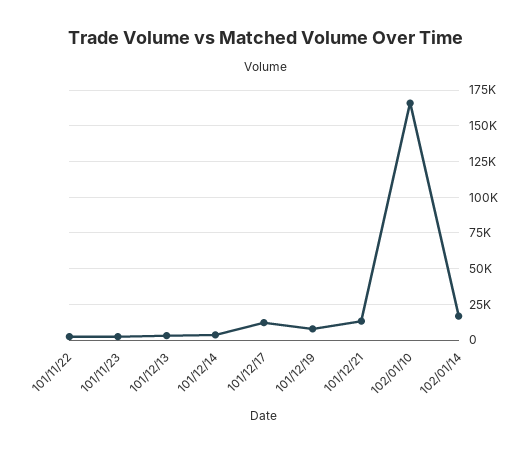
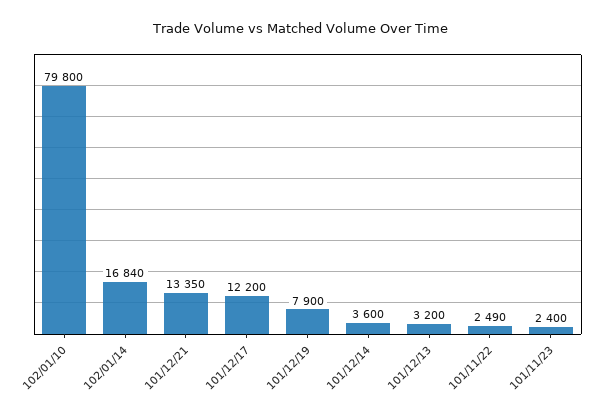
102/01/10: 165000 -> 79800

